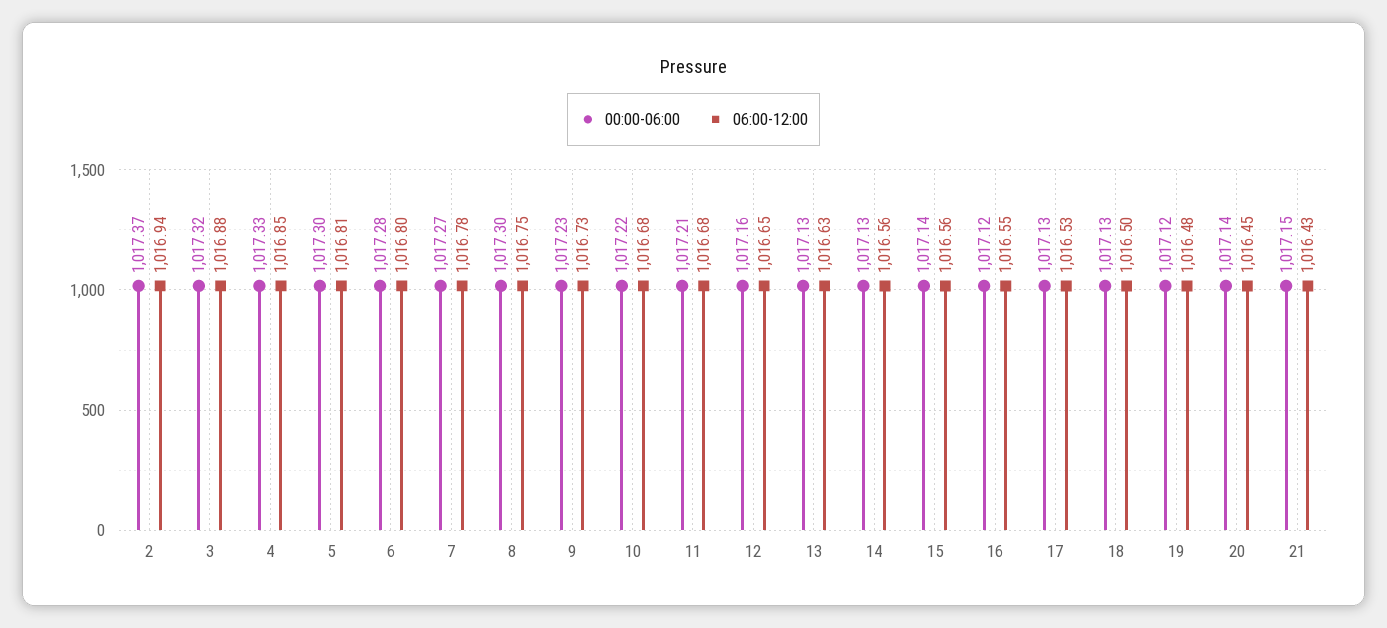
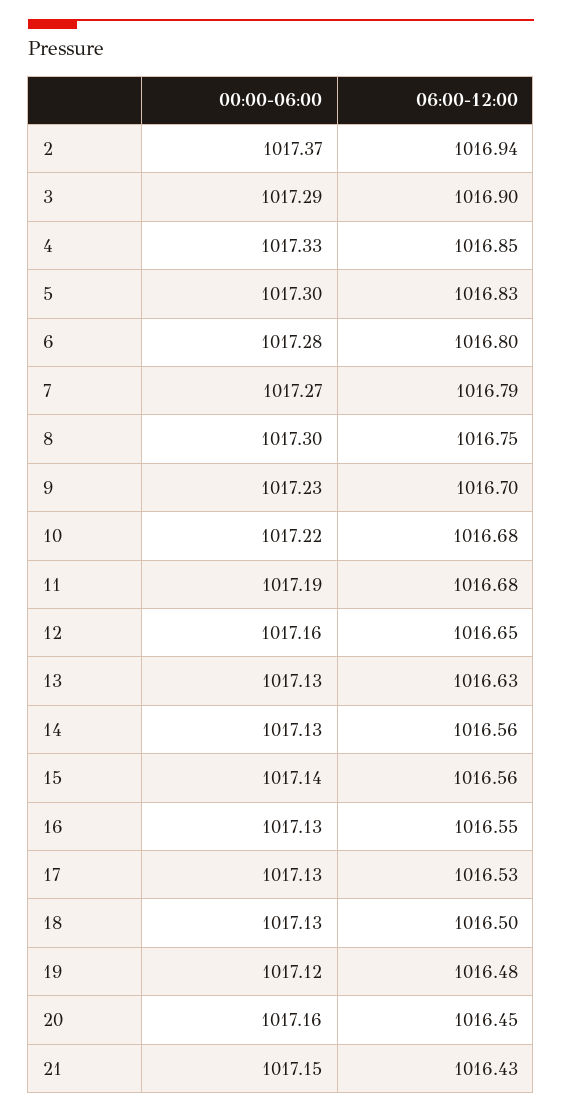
00:00-06:00, 3: 1017.32 -> 1017.29
06:00-12:00, 3: 1016.88 -> 1016.9
06:00-12:00, 5: 1016.81 -> 1016.83
06:00-12:00, 7: 1016.78 -> 1016.79
06:00-12:00, 9: 1016.73 -> 1016.7
00:00-06:00, 11: 1017.21 -> 1017.19
00:00-06:00, 16: 1017.12 -> 1017.13
00:00-06:00, 20: 1017.14 -> 1017.16

